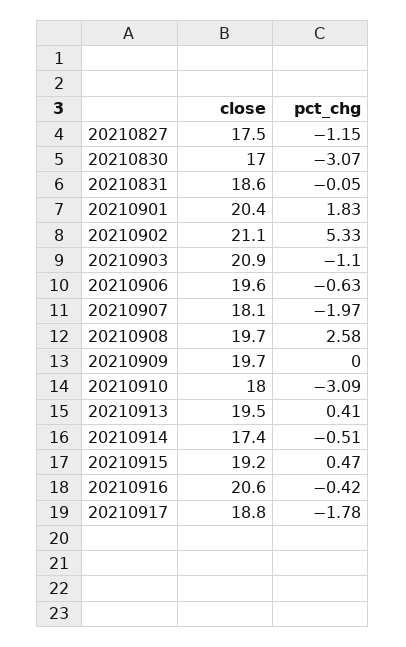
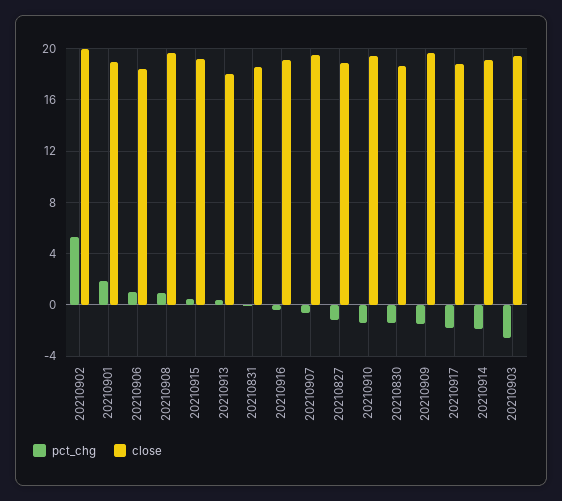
close, 20210827: 17.5 -> 19
close, 20210830: 17 -> 18.5
pct_chg, 20210830: -3.07 -> -1.5
close, 20210901: 20.4 -> 19
close, 20210902: 21.1 -> 20
close, 20210903: 20.9 -> 19.5
pct_chg, 20210903: -1.1 -> -2.5
close, 20210906: 19.6 -> 18.5
pct_chg, 20210906: -0.63 -> 1
close, 20210907: 18.1 -> 19.5
pct_chg, 20210907: -1.97 -> -0.5
pct_chg, 20210908: 2.58 -> 1
pct_chg, 20210909: 0 -> -1.5
close, 20210910: 18 -> 19.5
pct_chg, 20210910: -3.09 -> -1.5
close, 20210913: 19.5 -> 18
close, 20210914: 17.4 -> 19
pct_chg, 20210914: -0.51 -> -2
close, 20210916: 20.6 -> 19

